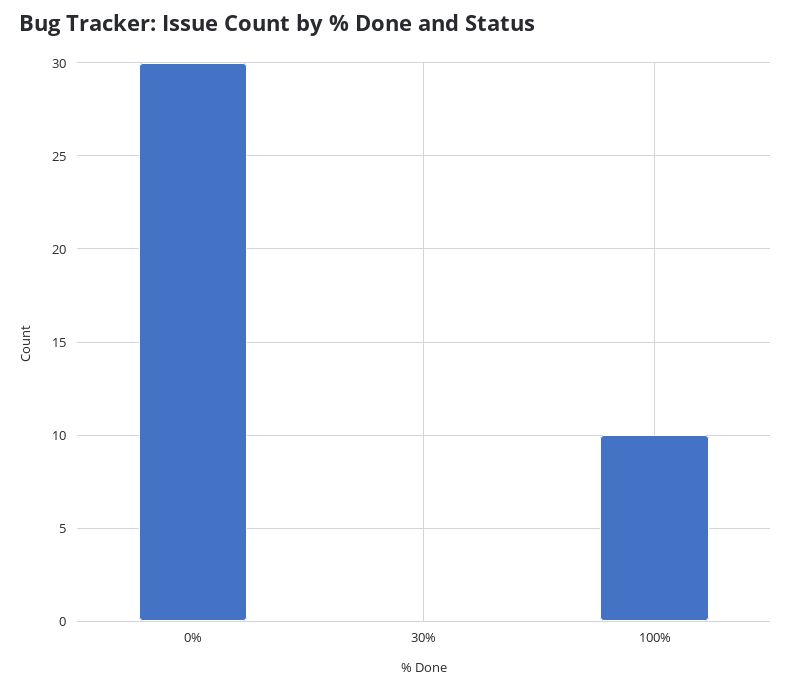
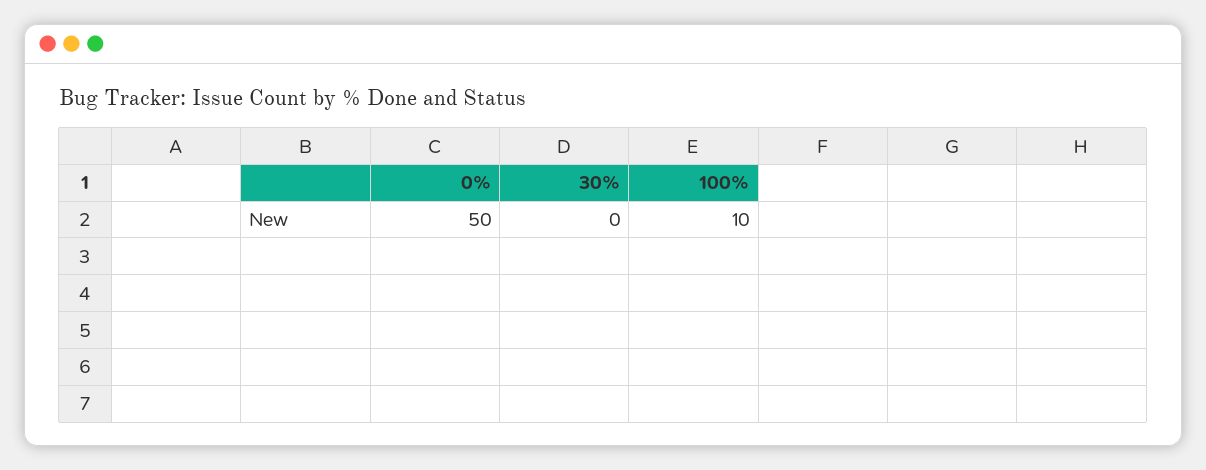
0%: 30 -> 50

